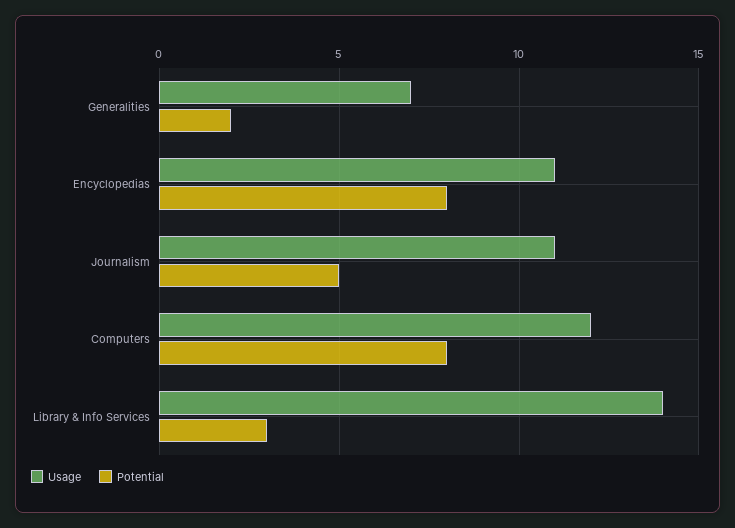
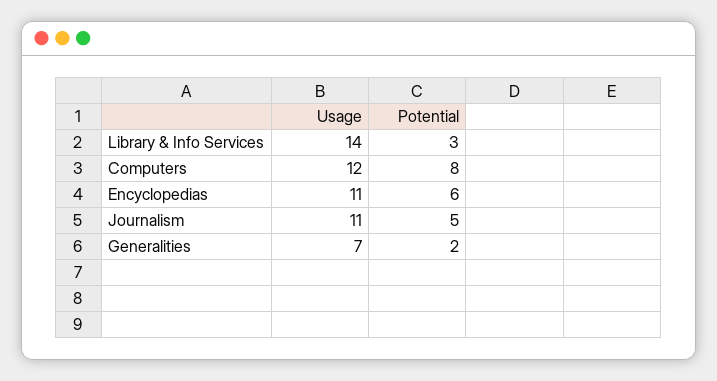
Potential, Encyclopedias: 8 -> 6

